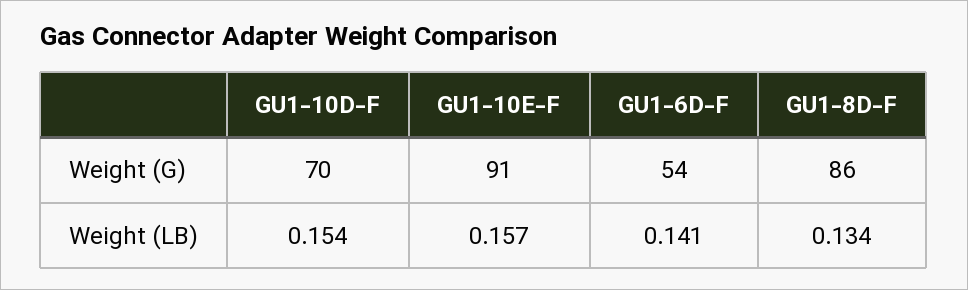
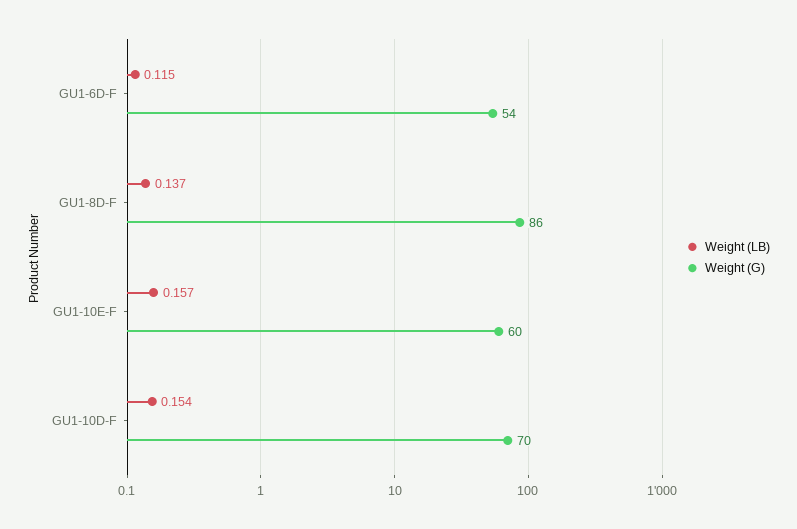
Weight (G), GU1-10E-F: 91 -> 60
Weight (LB), GU1-6D-F: 0.141 -> 0.115
Weight (LB), GU1-8D-F: 0.134 -> 0.137

